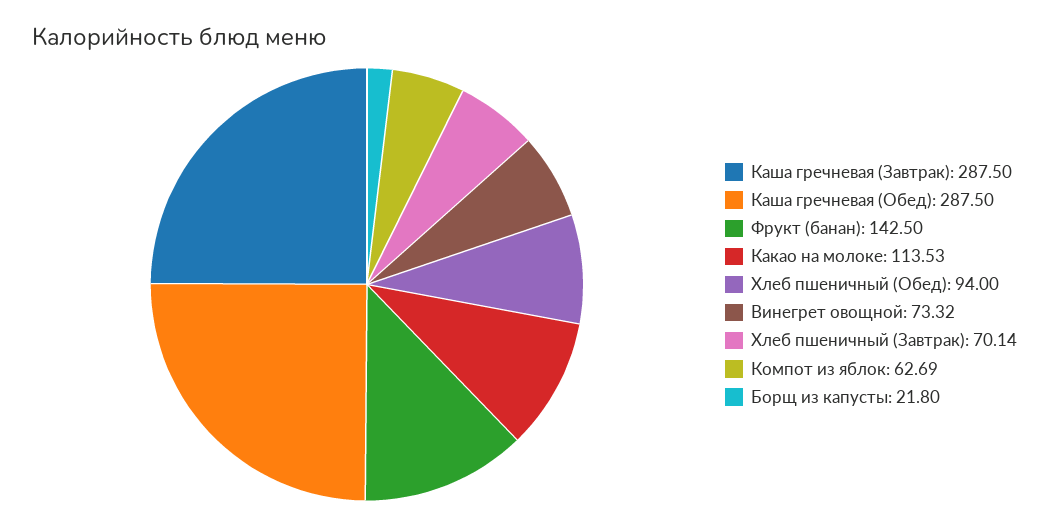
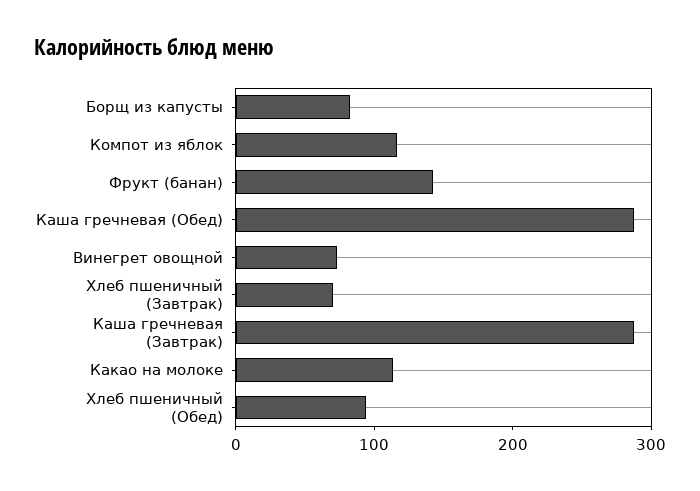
Компот из яблок: 62.69 -> 120
Борщ из капусты: 21.8 -> 80

